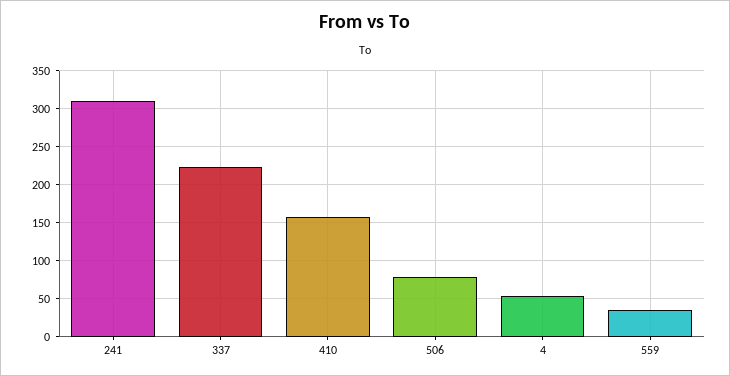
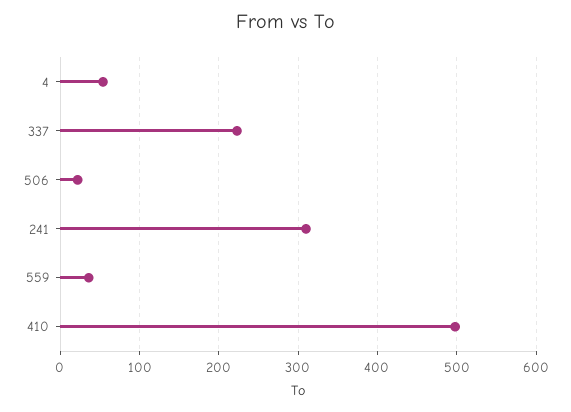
410: 160 -> 500
506: 80 -> 20

